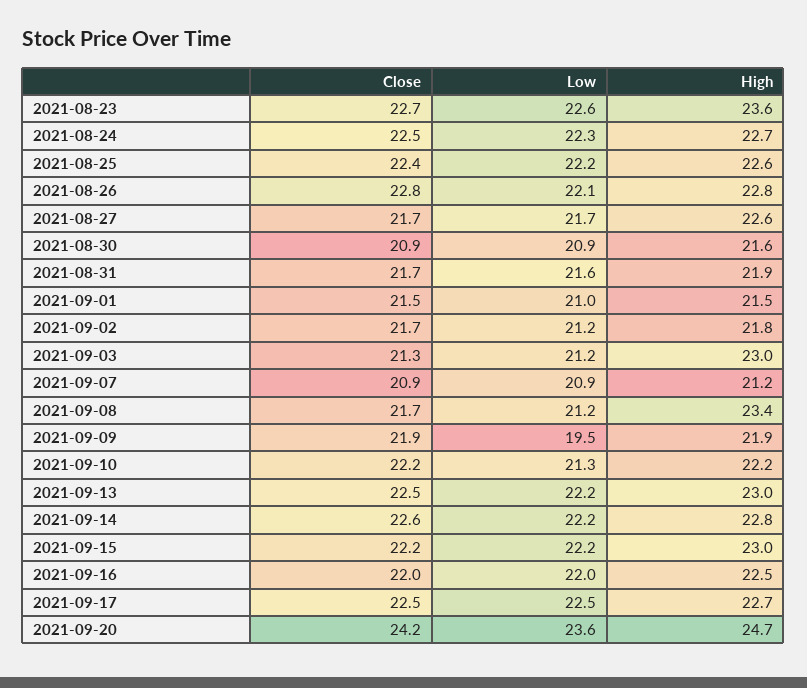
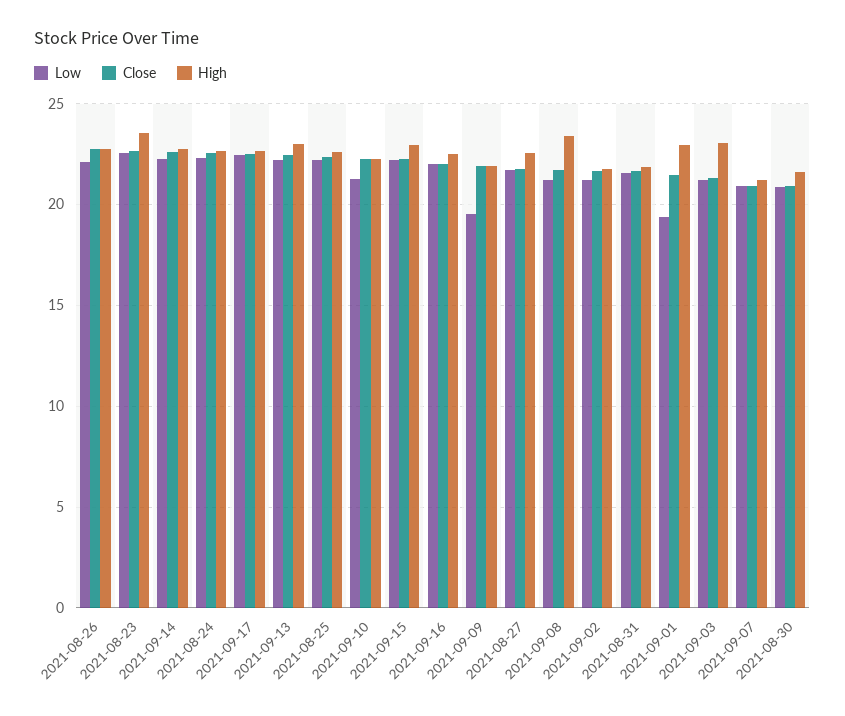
Low, 2021-09-01: 21 -> 19.5
High, 2021-09-01: 21.5 -> 23
Close, 2021-09-20: 24.2 -> none
Low, 2021-09-20: 23.6 -> none
High, 2021-09-20: 24.7 -> none

